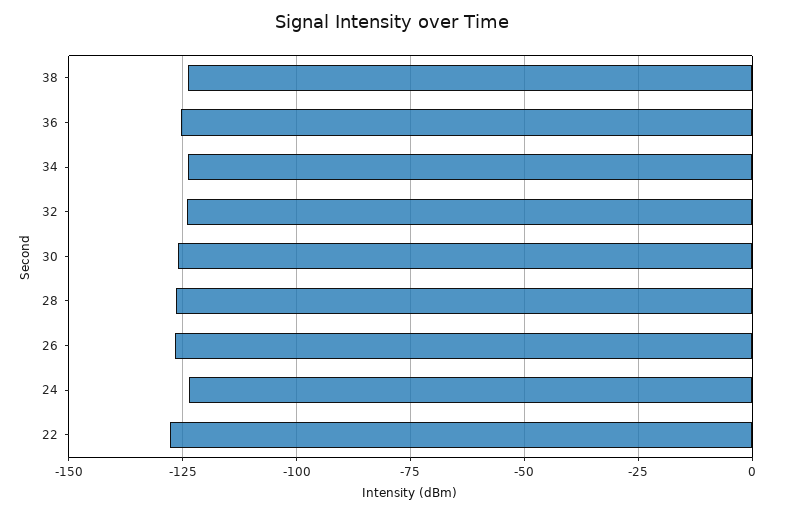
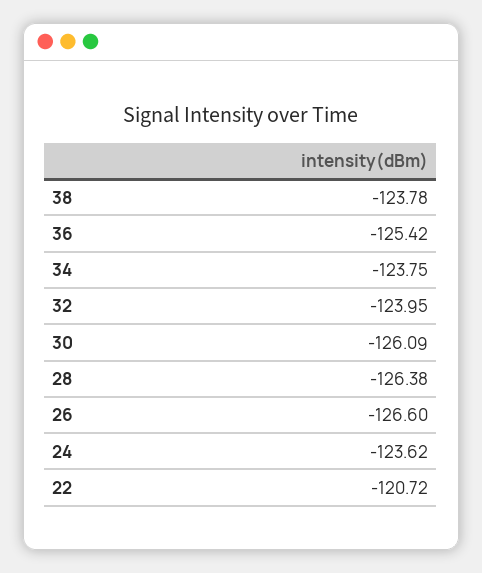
22: -127.5 -> -120.72

